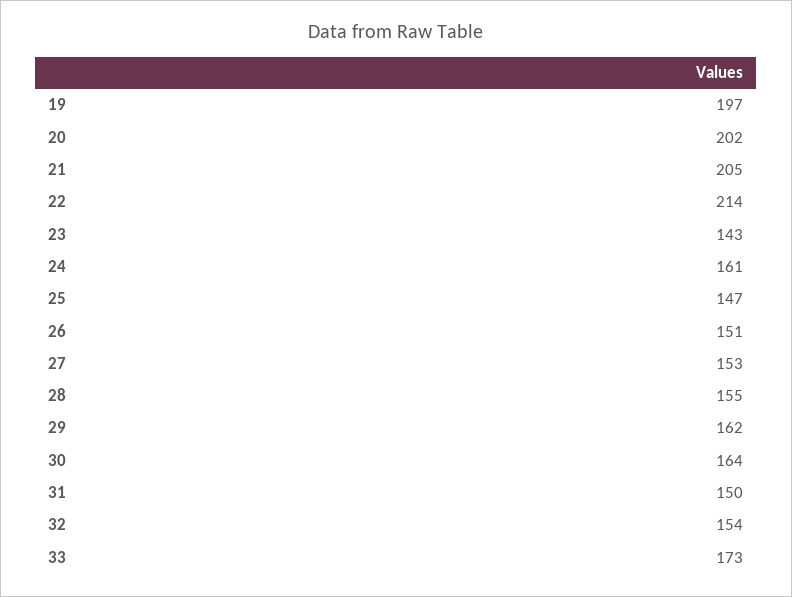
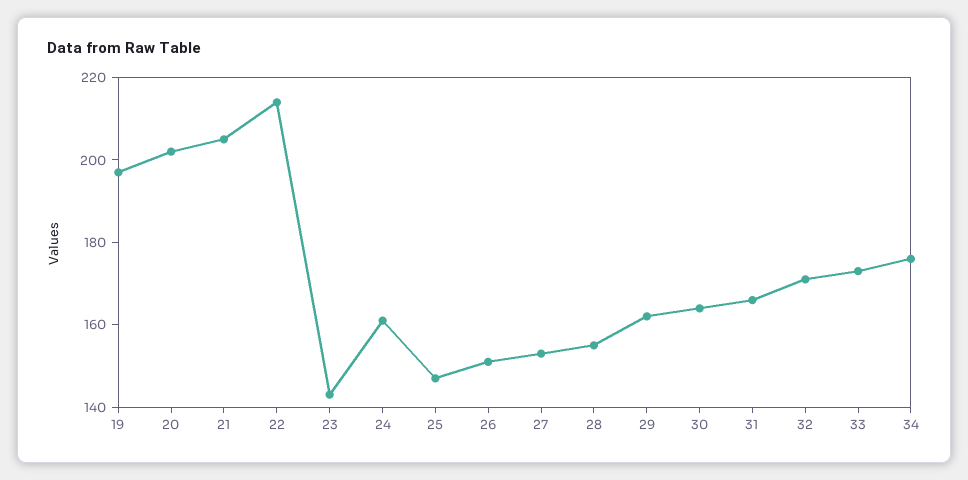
31: 150 -> 165
32: 154 -> 170
34: none -> 175

